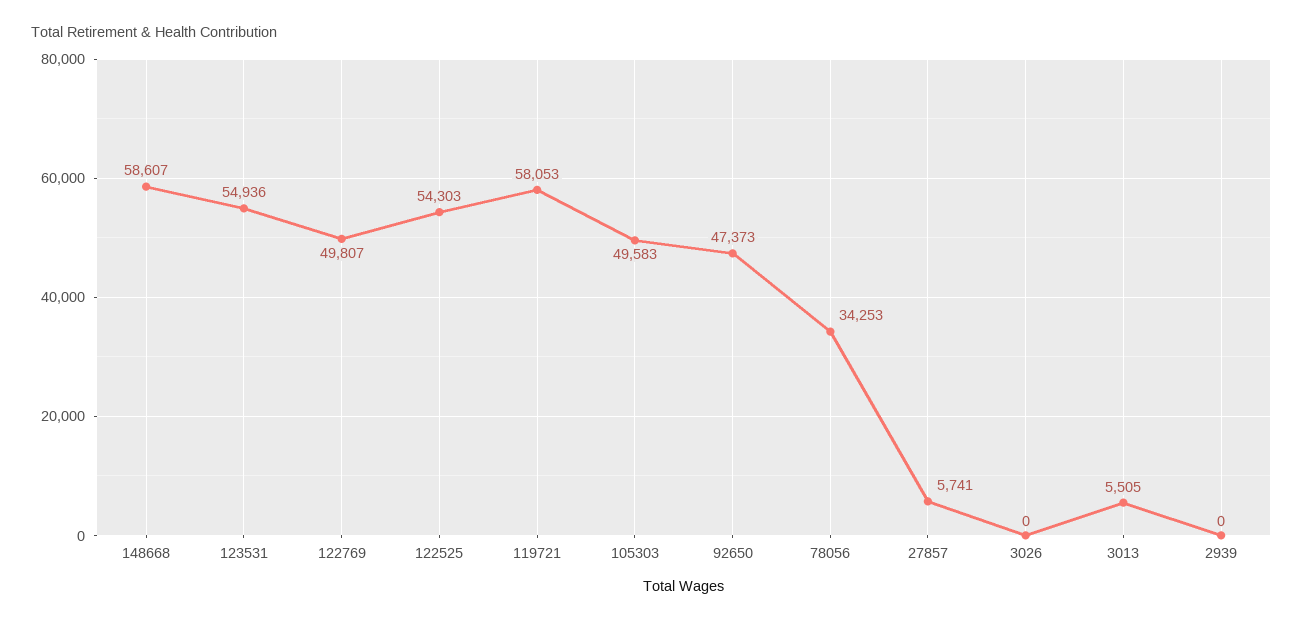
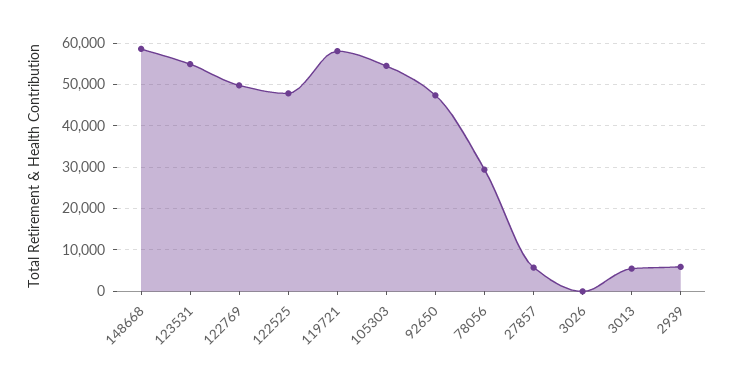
122525: 54303 -> 48000
105303: 49583 -> 54000
78056: 34253 -> 30000
2939: 0 -> 6000

